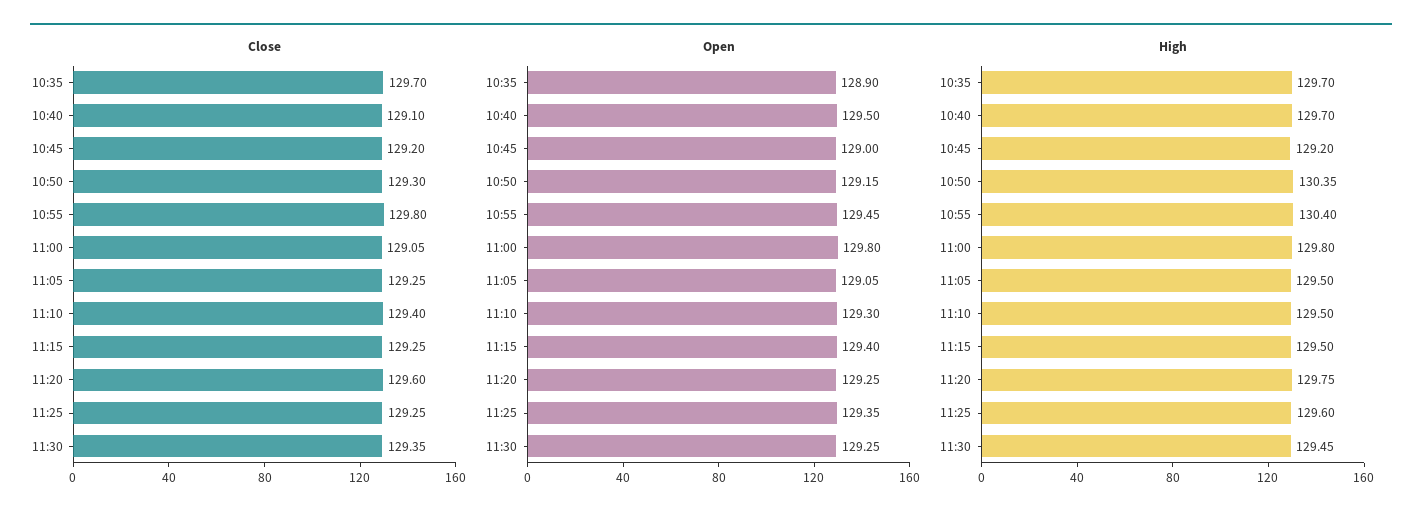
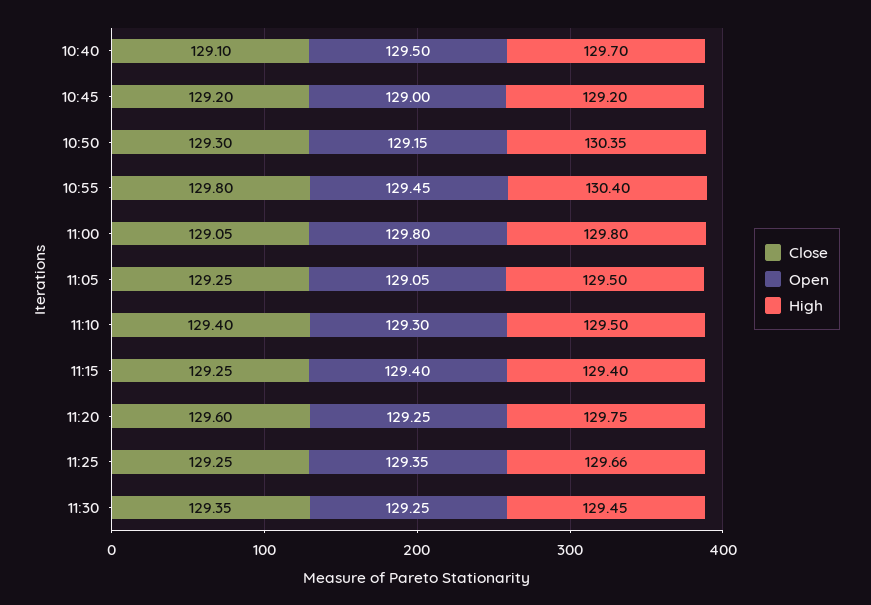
Close, 10:35: 129.7 -> none
Open, 10:35: 128.9 -> none
High, 10:35: 129.7 -> none
High, 11:15: 129.5 -> 129.4
High, 11:25: 129.6 -> 129.66

